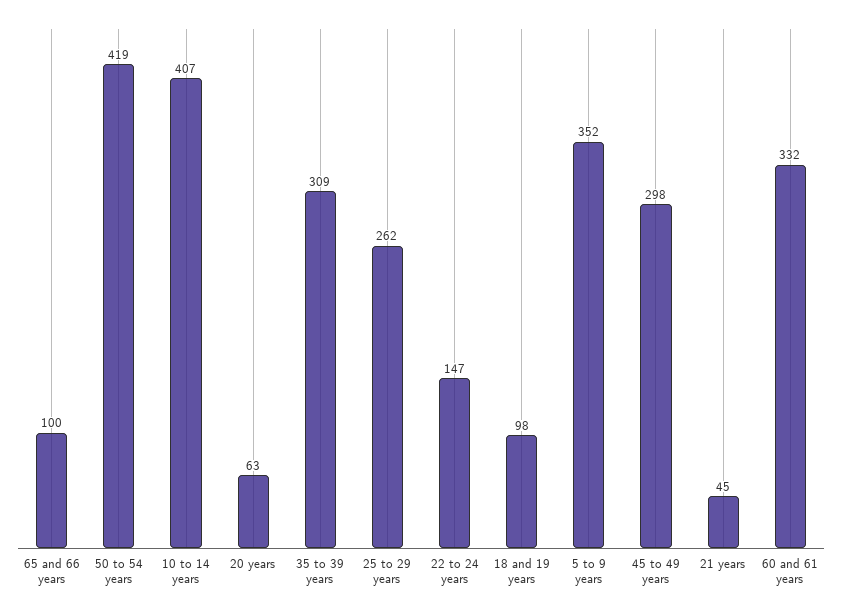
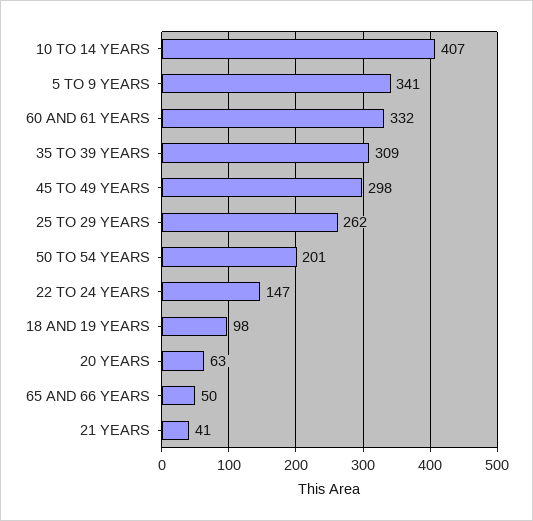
65 and 66 years: 100 -> 50
50 to 54 years: 419 -> 201
5 to 9 years: 352 -> 341
21 years: 45 -> 41

